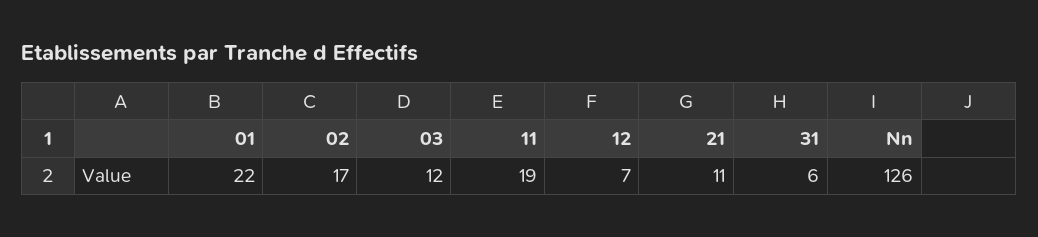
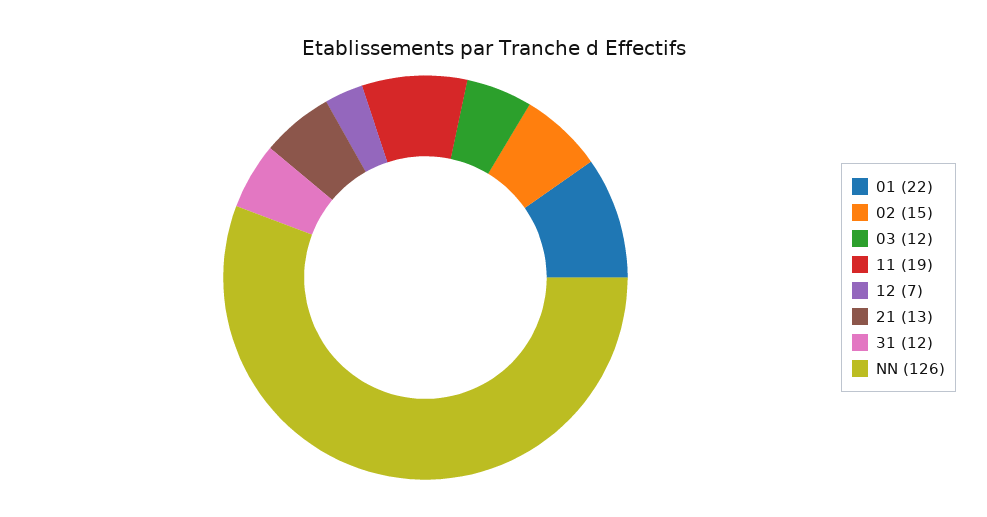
02: 17 -> 15
21: 11 -> 13
31: 6 -> 12

